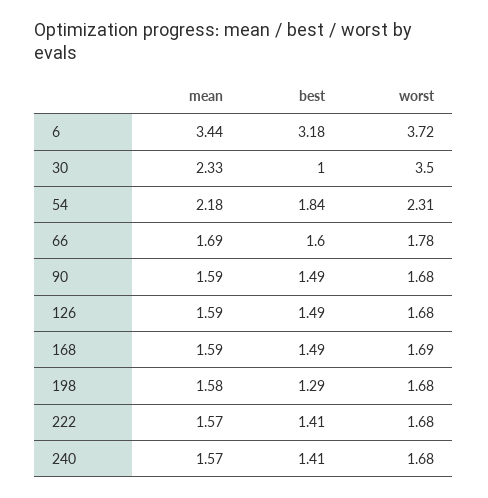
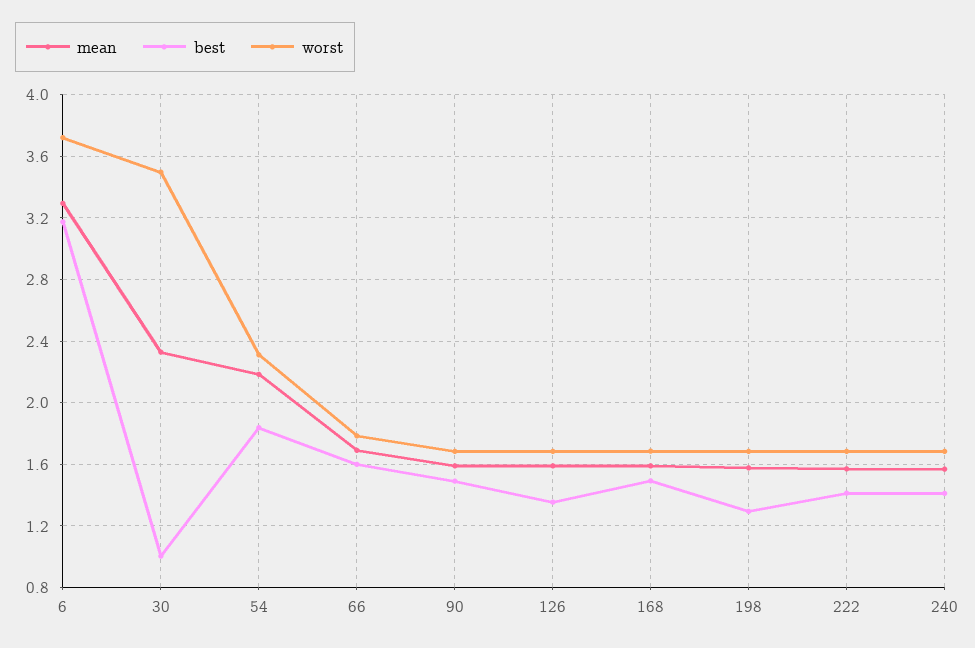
mean, 6: 3.44 -> 3.3
best, 126: 1.49 -> 1.35

